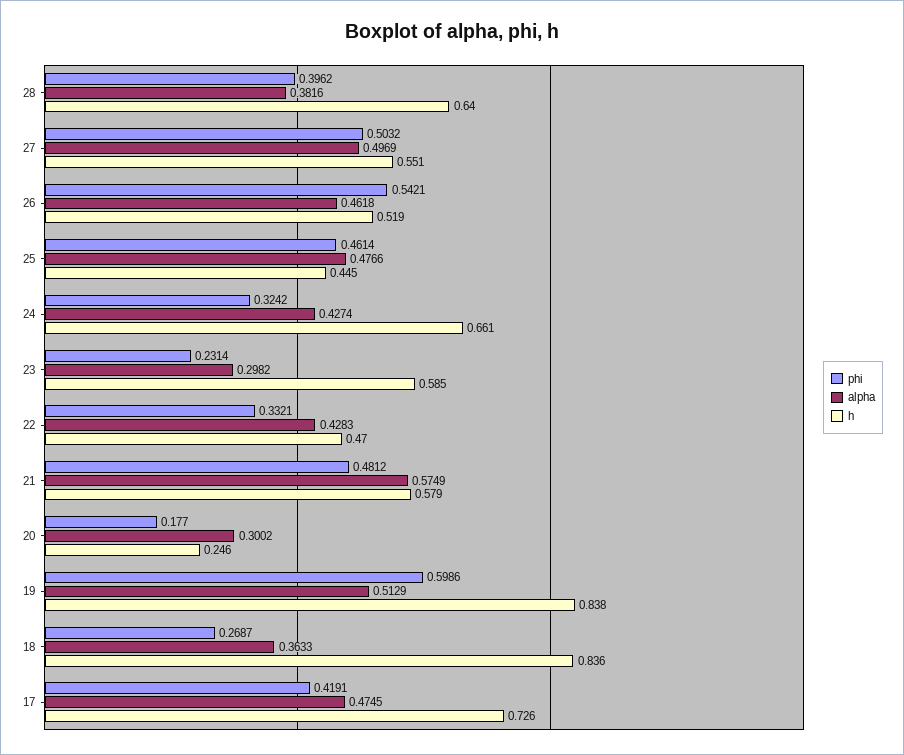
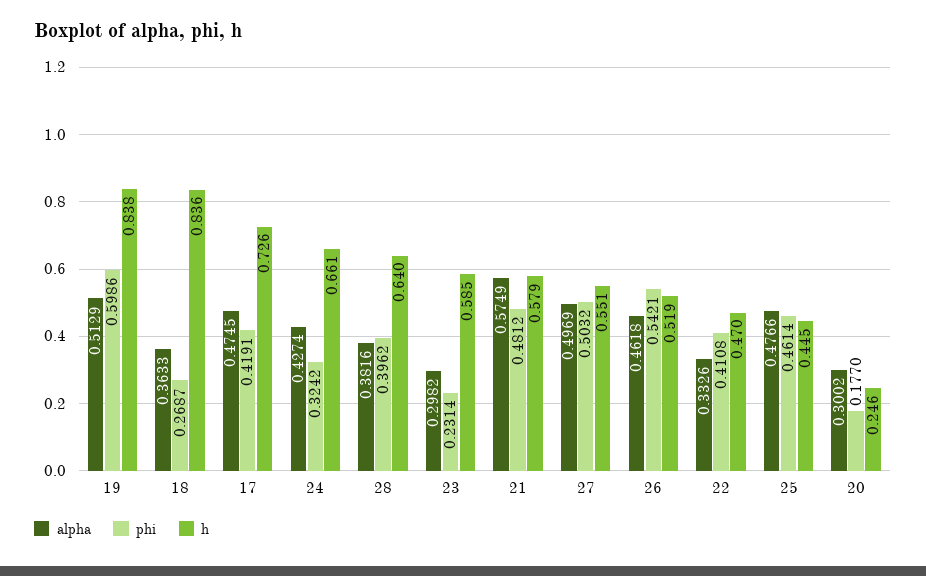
phi, 22: 0.3321 -> 0.4108
alpha, 22: 0.4283 -> 0.3326

